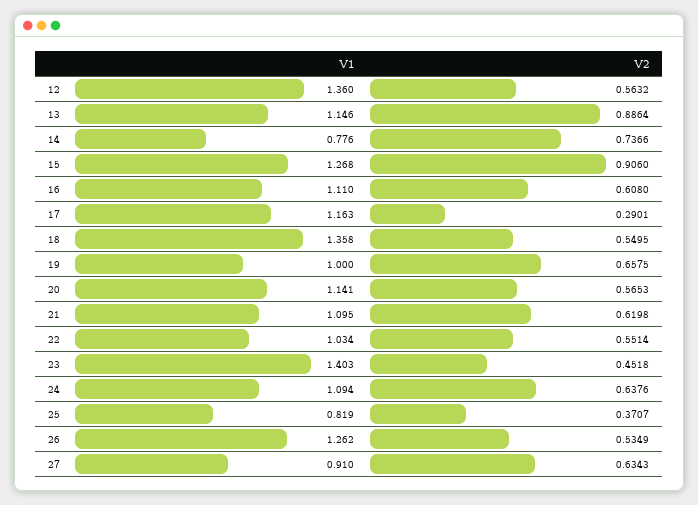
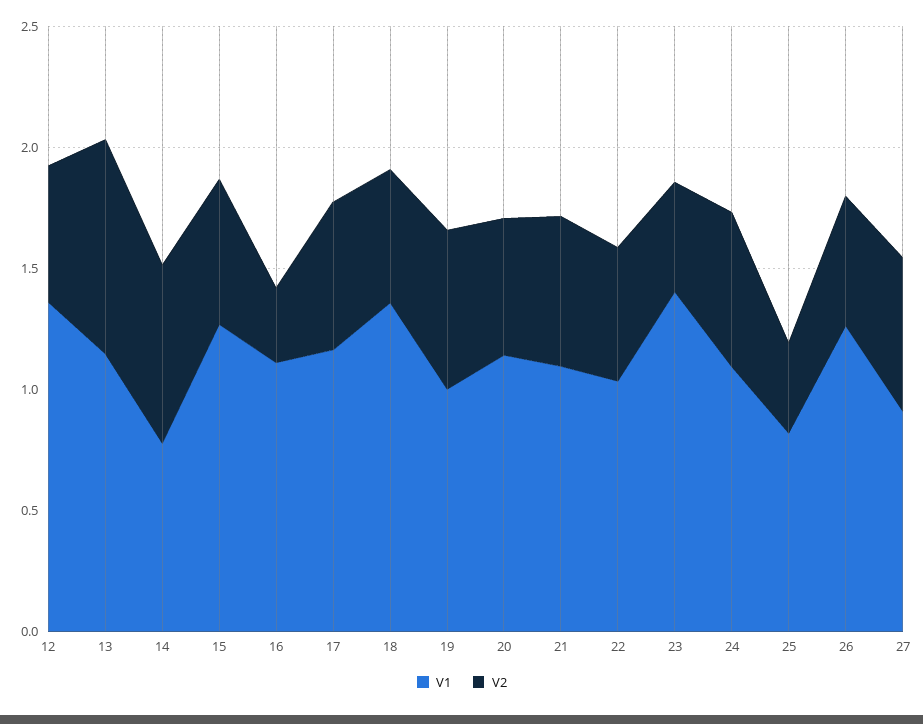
V2, 15: 0.906 -> 0.6
V2, 16: 0.608 -> 0.3
V2, 17: 0.2901 -> 0.6

